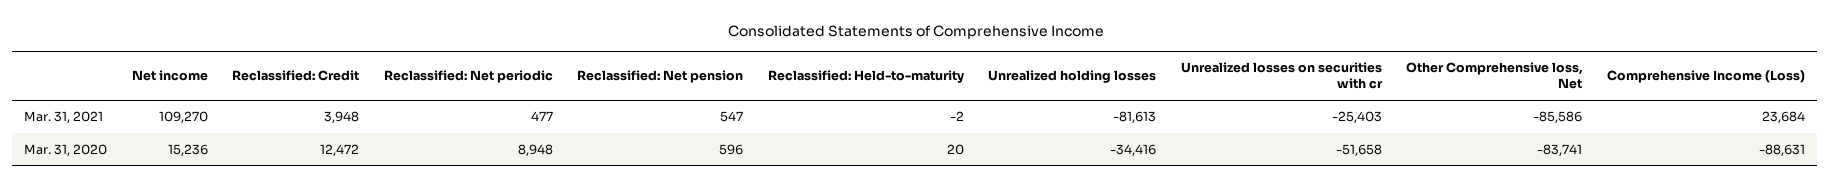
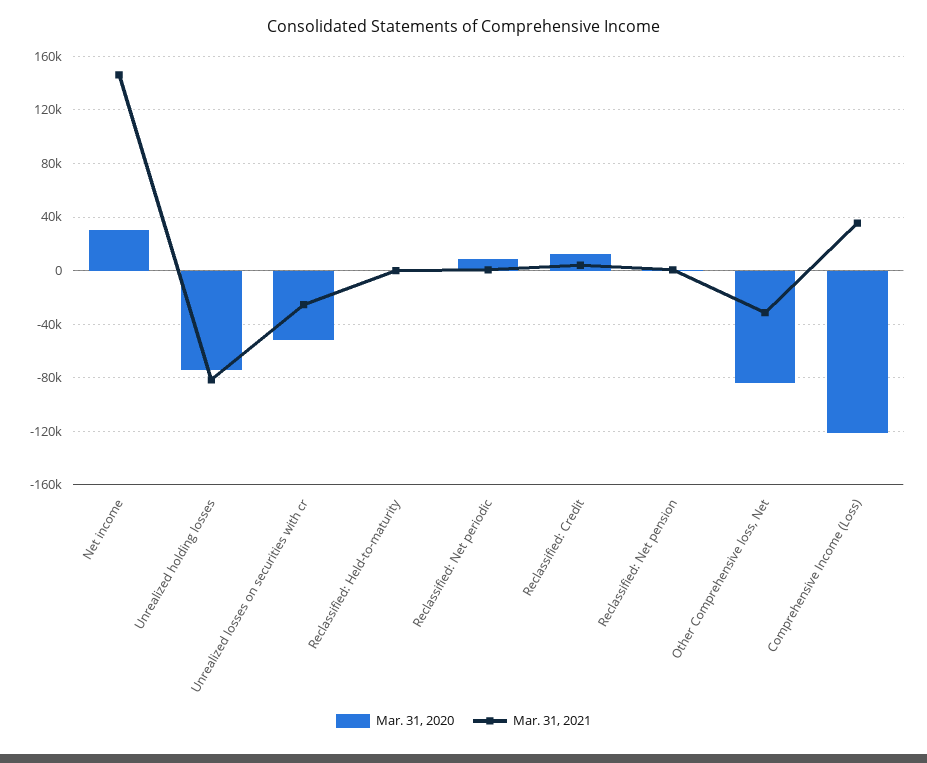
Mar. 31, 2021, Net income: 109270 -> 145000
Mar. 31, 2021, Other Comprehensive loss, Net: -85586 -> -30000
Mar. 31, 2021, Comprehensive Income (Loss): 23684 -> 35000
Mar. 31, 2020, Net income: 15236 -> 30000
Mar. 31, 2020, Unrealized holding losses: -34416 -> -75000
Mar. 31, 2020, Comprehensive Income (Loss): -88631 -> -120000

